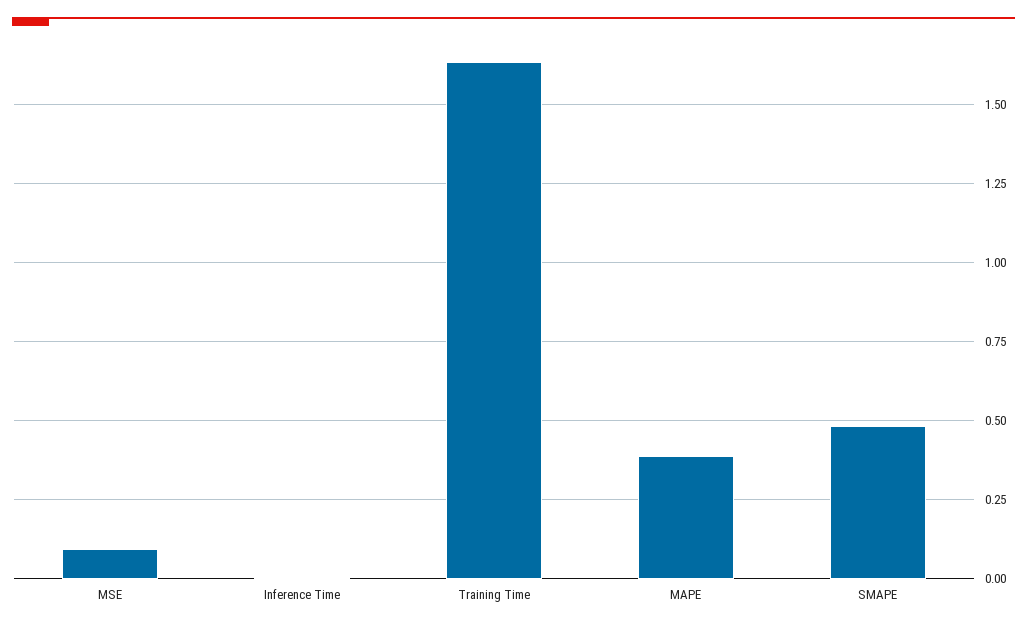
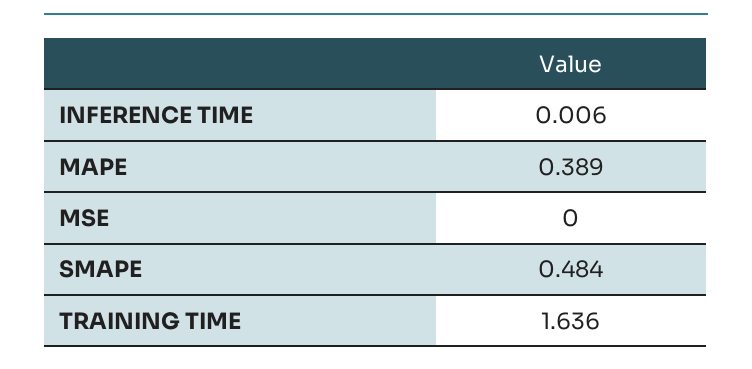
MSE: 0.1 -> 0

